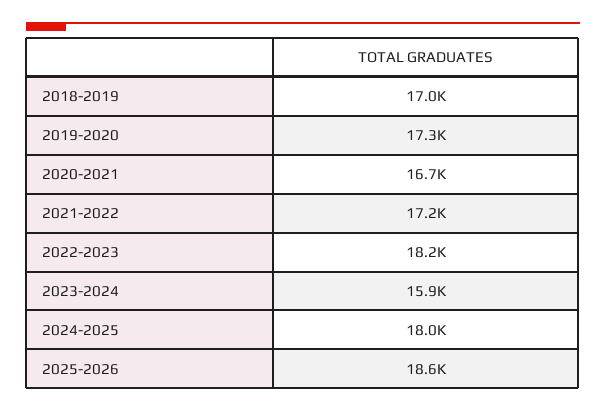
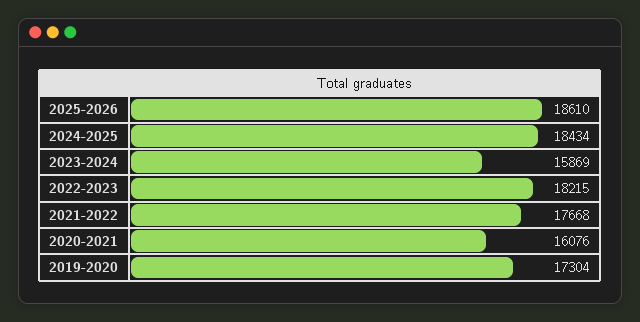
2018-2019: 17000 -> none
2020-2021: 16700 -> 16076
2021-2022: 17200 -> 17668
2024-2025: 18000 -> 18434

